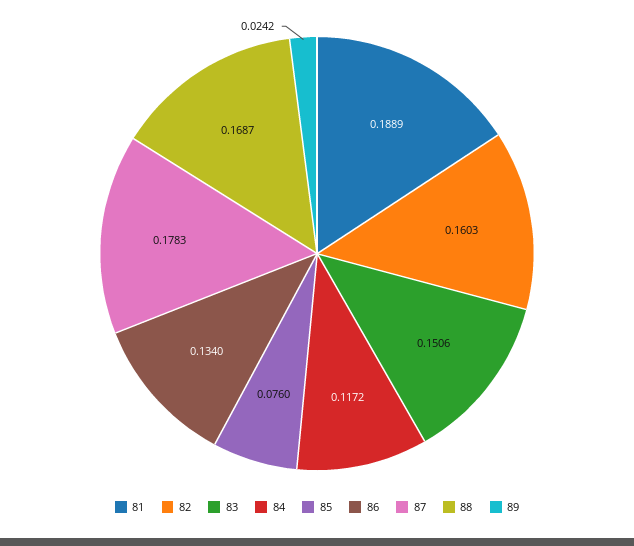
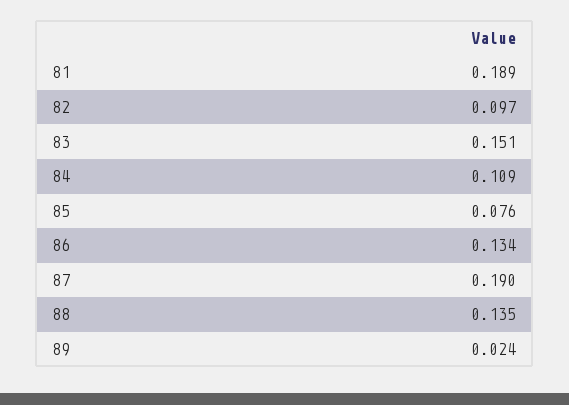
82: 0.1603 -> 0.097
84: 0.1172 -> 0.109
87: 0.1783 -> 0.19
88: 0.1687 -> 0.135

